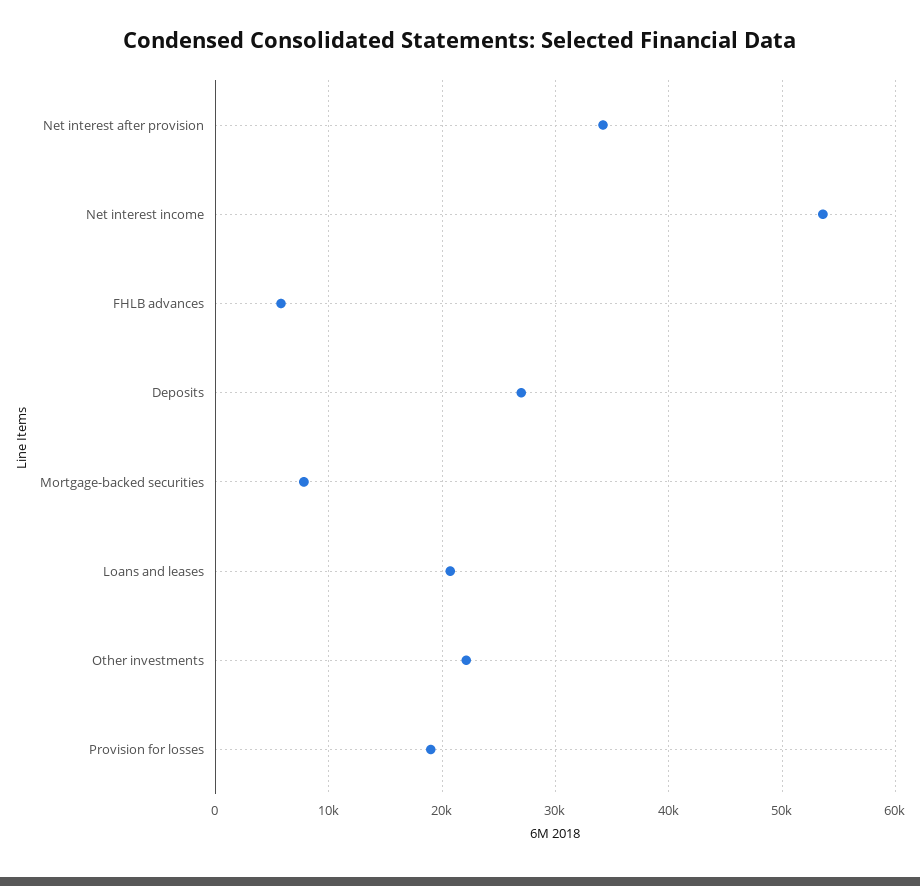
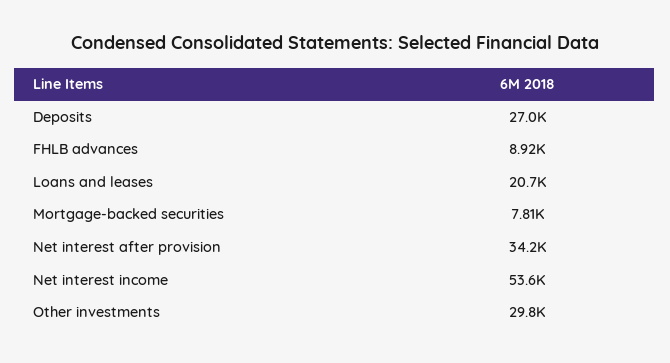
FHLB advances: 6000 -> 8920
Other investments: 22000 -> 29800
Provision for losses: 19000 -> none

